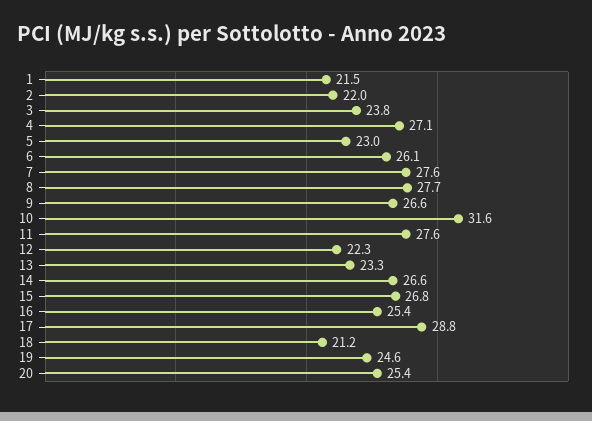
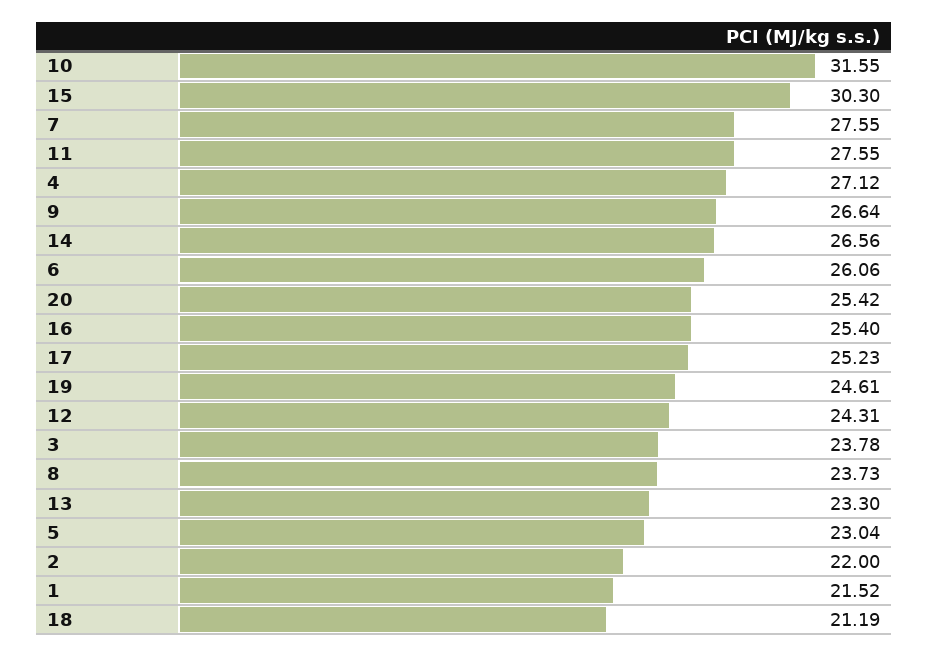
8: 27.7 -> 23.73
12: 22.3 -> 24.31
15: 26.8 -> 30.3
17: 28.8 -> 25.23

